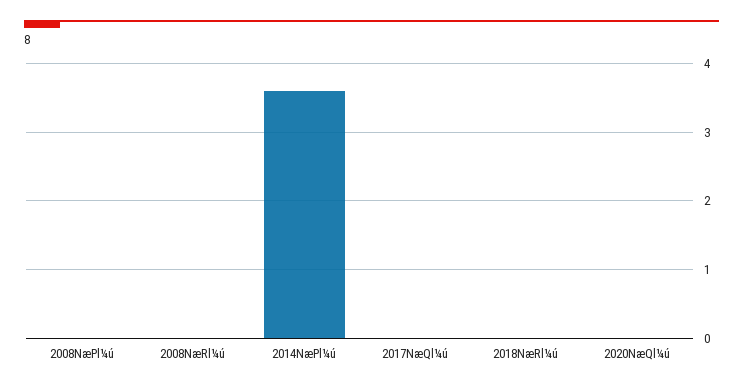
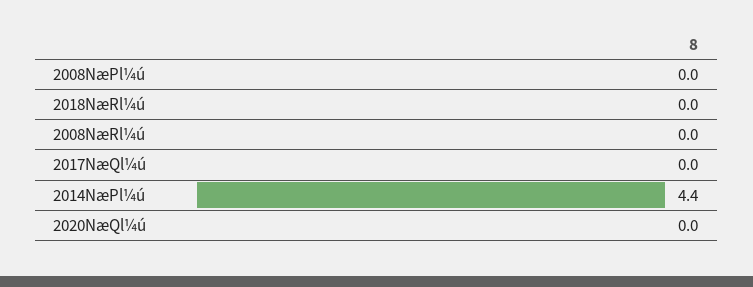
2014NæPl¼ú: 3.6 -> 4.4

